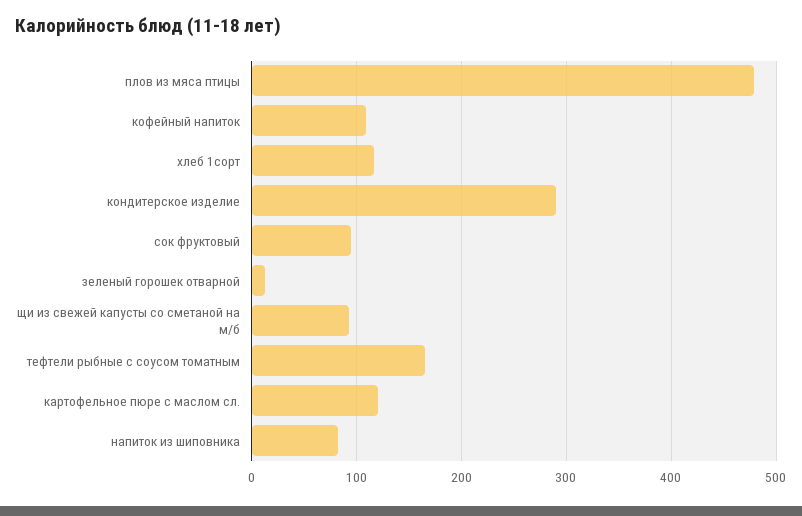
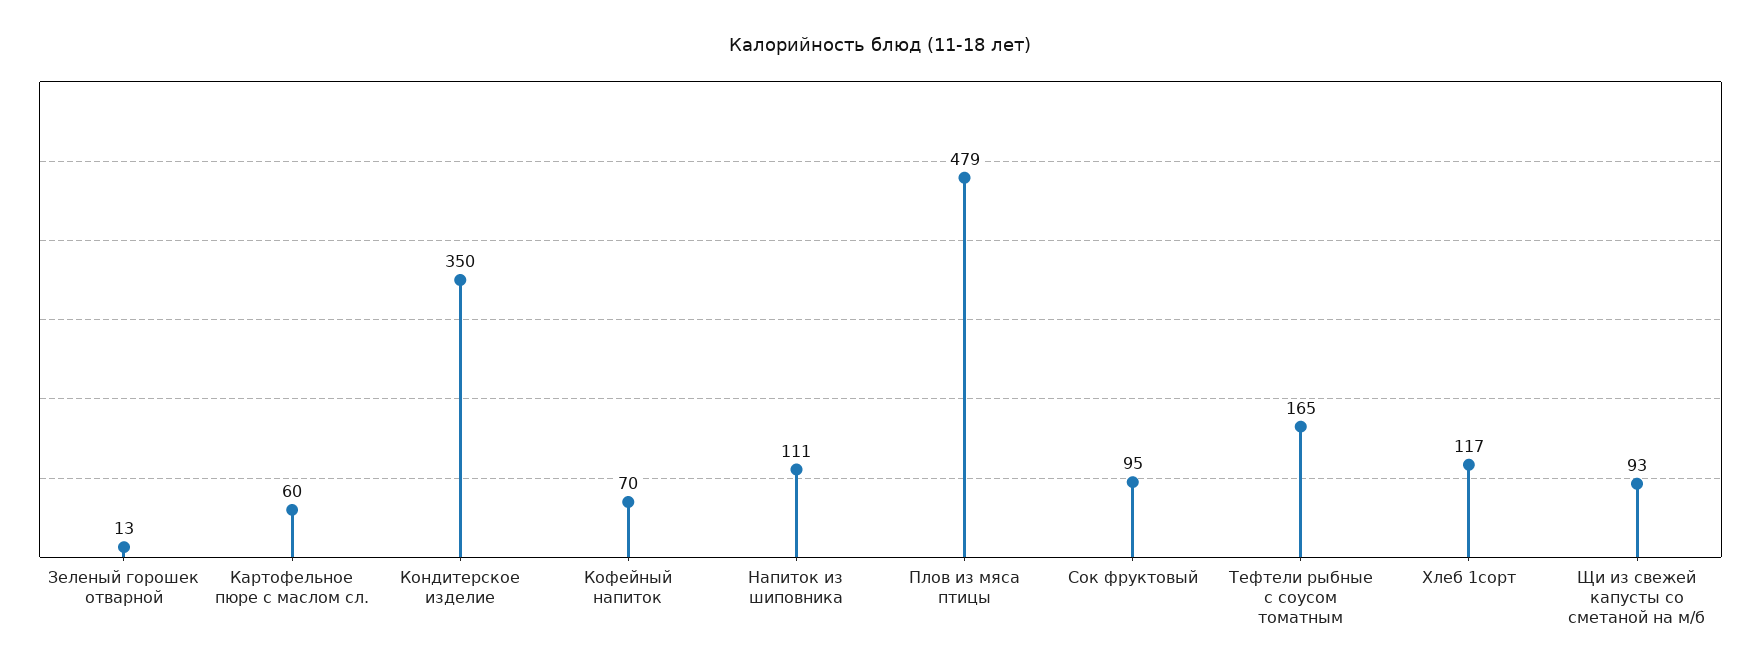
кофейный напиток: 110 -> 70
кондитерское изделие: 290 -> 350
картофельное пюре с маслом сл.: 120 -> 60
напиток из шиповника: 80 -> 111

